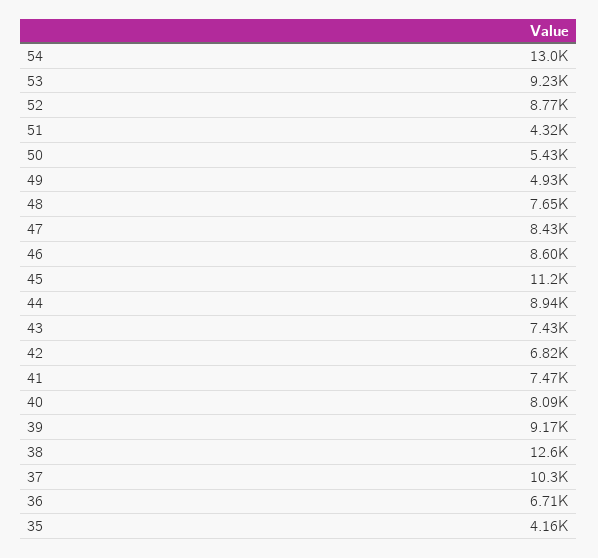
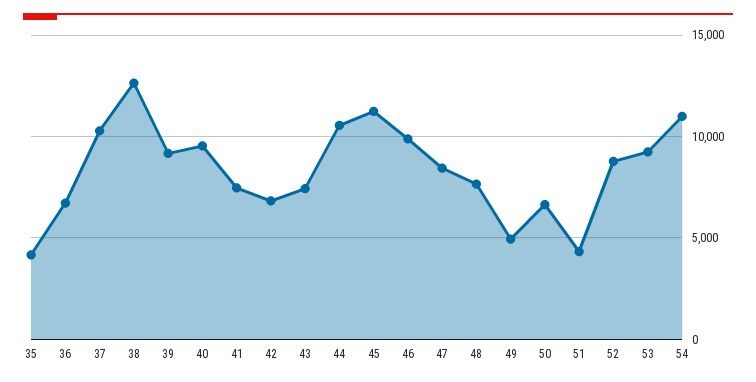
54: 13000 -> 11000
50: 5430 -> 6500
46: 8600 -> 10000
44: 8940 -> 10500
40: 8090 -> 9500

